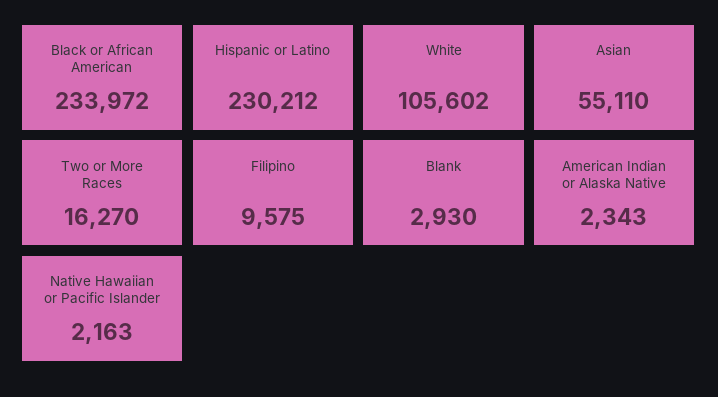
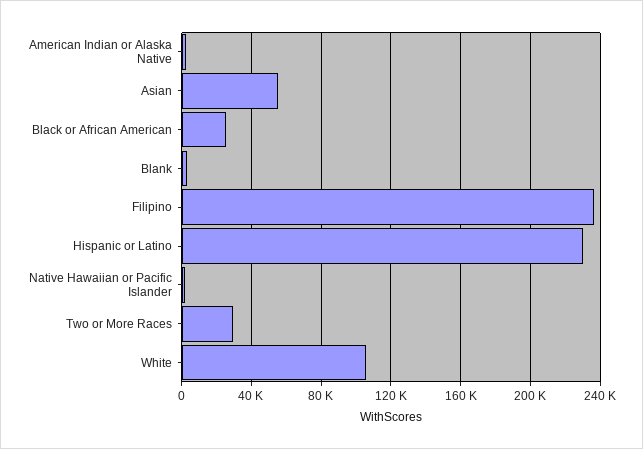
Black or African American: 233972 -> 25000
Two or More Races: 16270 -> 30000
Filipino: 9575 -> 235000

